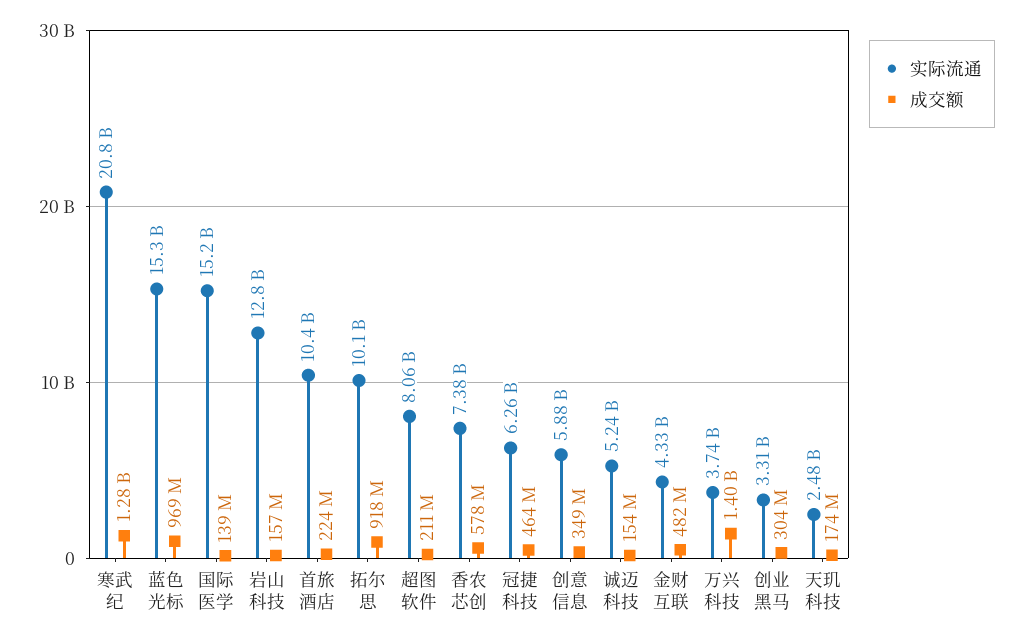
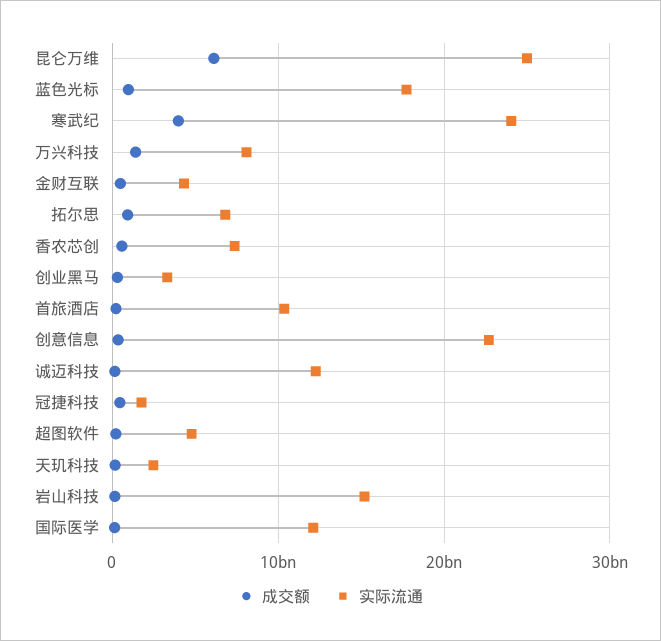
实际流通, 寒武纪: 20800000000 -> 24000000000
成交额, 寒武纪: 1280000000 -> 4000000000
实际流通, 蓝色光标: 15300000000 -> 18000000000
实际流通, 国际医学: 15200000000 -> 12000000000
实际流通, 岩山科技: 12800000000 -> 15000000000
实际流通, 拓尔思: 10100000000 -> 7000000000
实际流通, 超图软件: 8060000000 -> 5000000000
实际流通, 冠捷科技: 6260000000 -> 2000000000
实际流通, 创意信息: 5880000000 -> 23000000000
实际流通, 诚迈科技: 5240000000 -> 12000000000
实际流通, 万兴科技: 3740000000 -> 8000000000
成交额, 昆仑万维: none -> 6000000000
实际流通, 昆仑万维: none -> 25000000000

